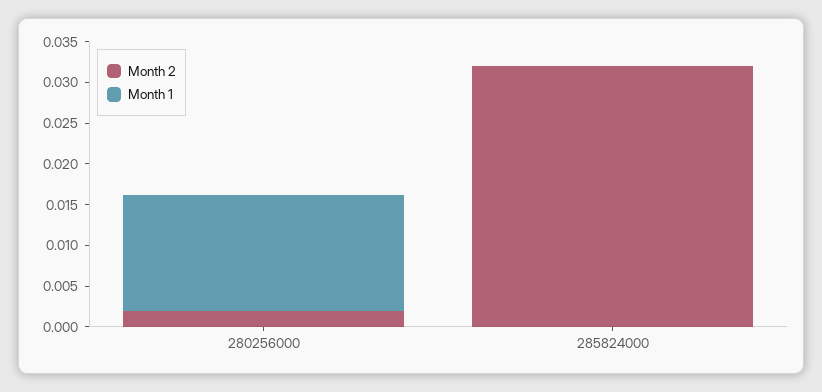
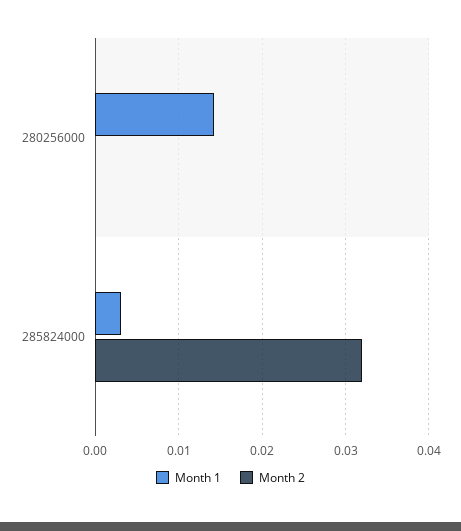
Month 2, 280256000: 0.002 -> 0
Month 1, 285824000: 0 -> 0.003

